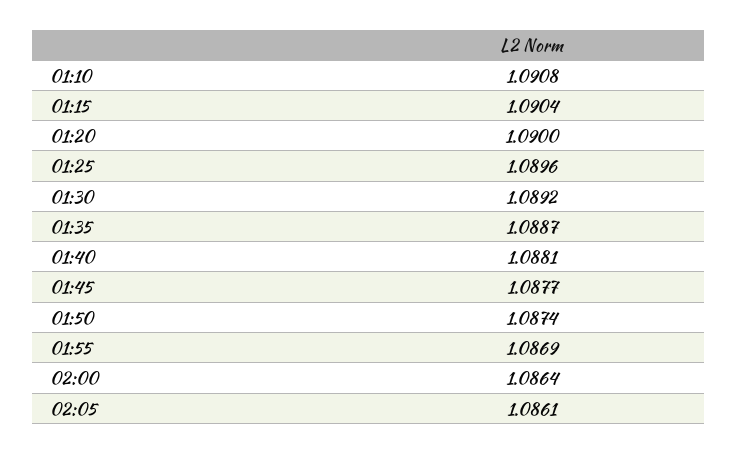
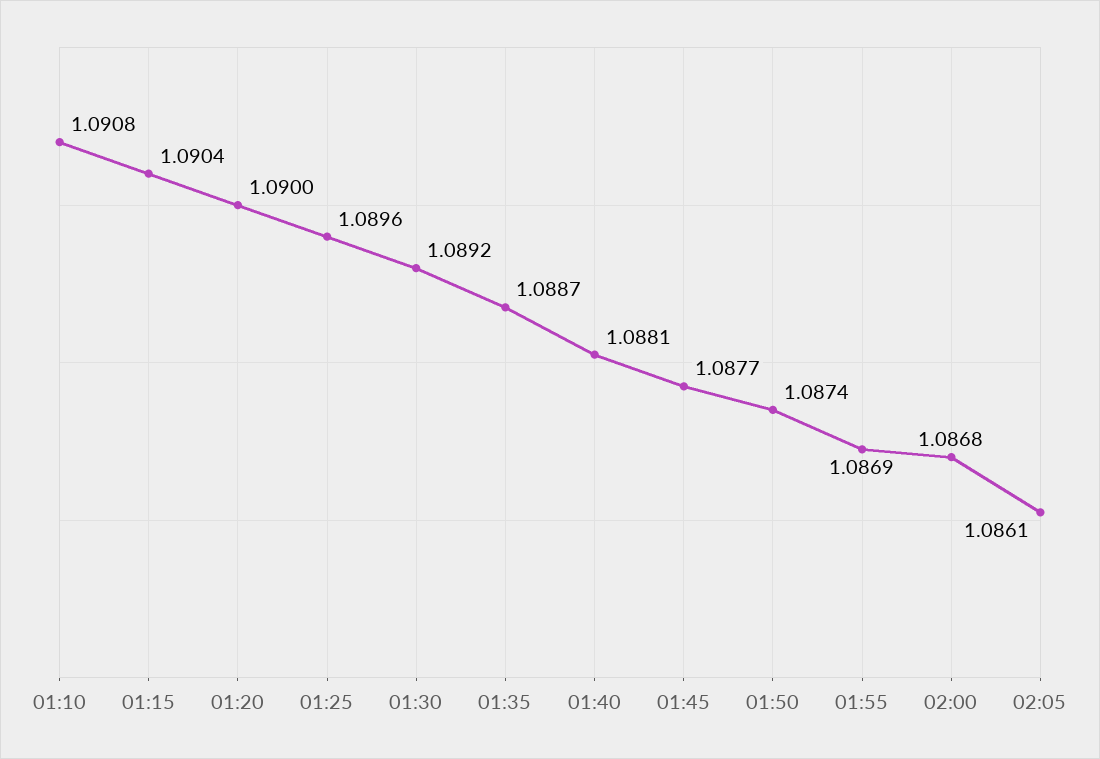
02:00: 1.0864 -> 1.0868

